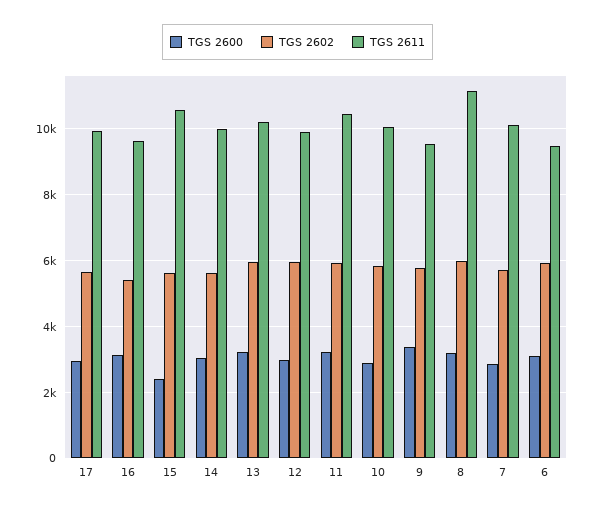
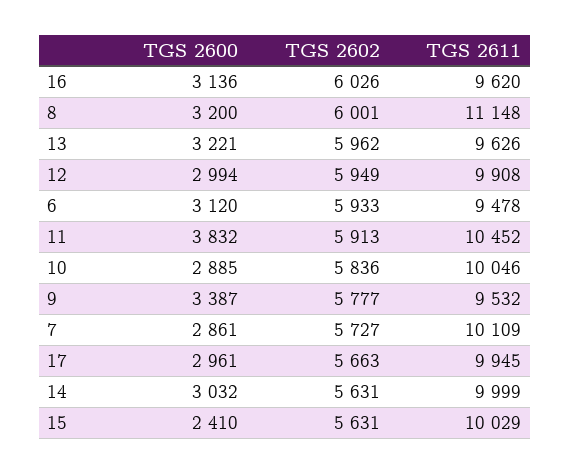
TGS 2602, 16: 5400 -> 6026
TGS 2611, 15: 10600 -> 10029
TGS 2611, 13: 10200 -> 9626
TGS 2600, 11: 3200 -> 3832

